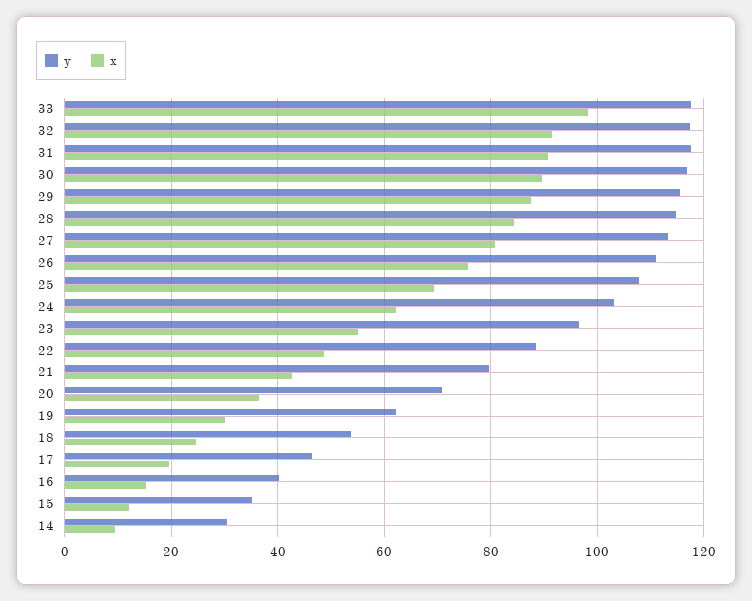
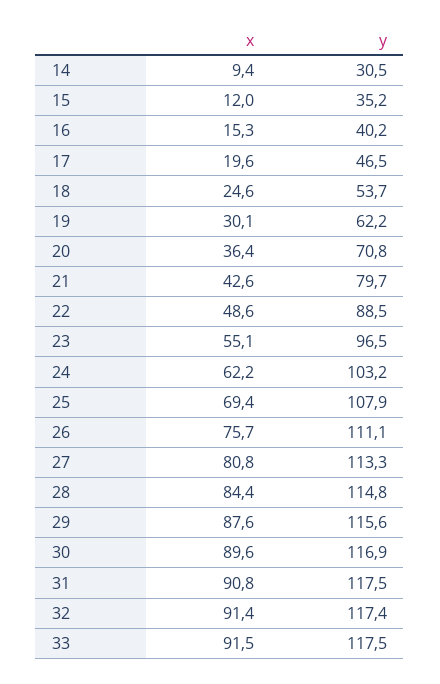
x, 33: 98 -> 91.5

